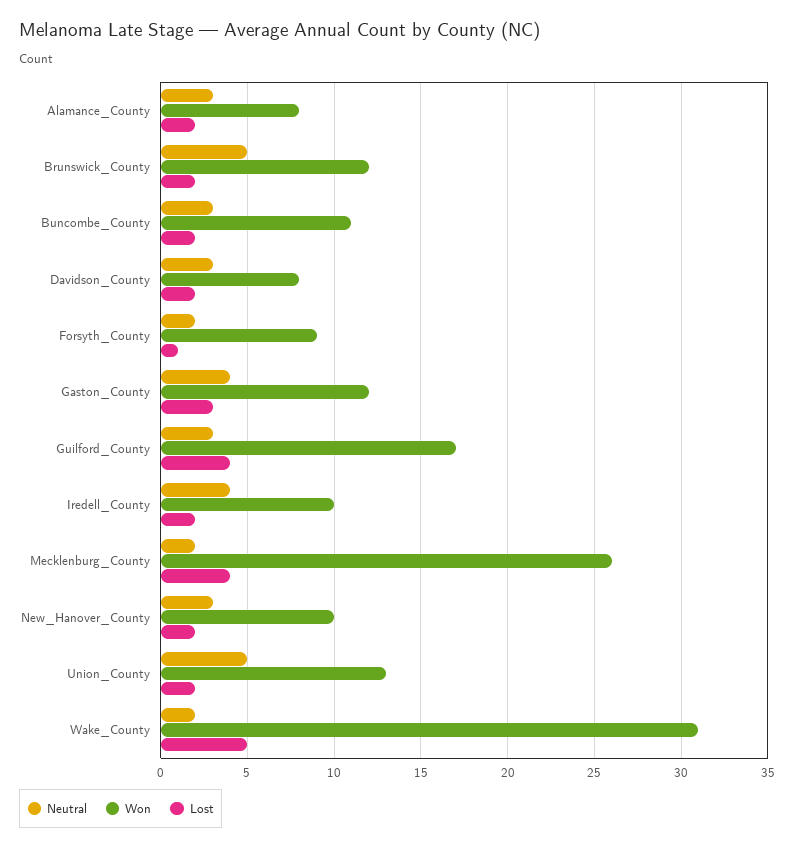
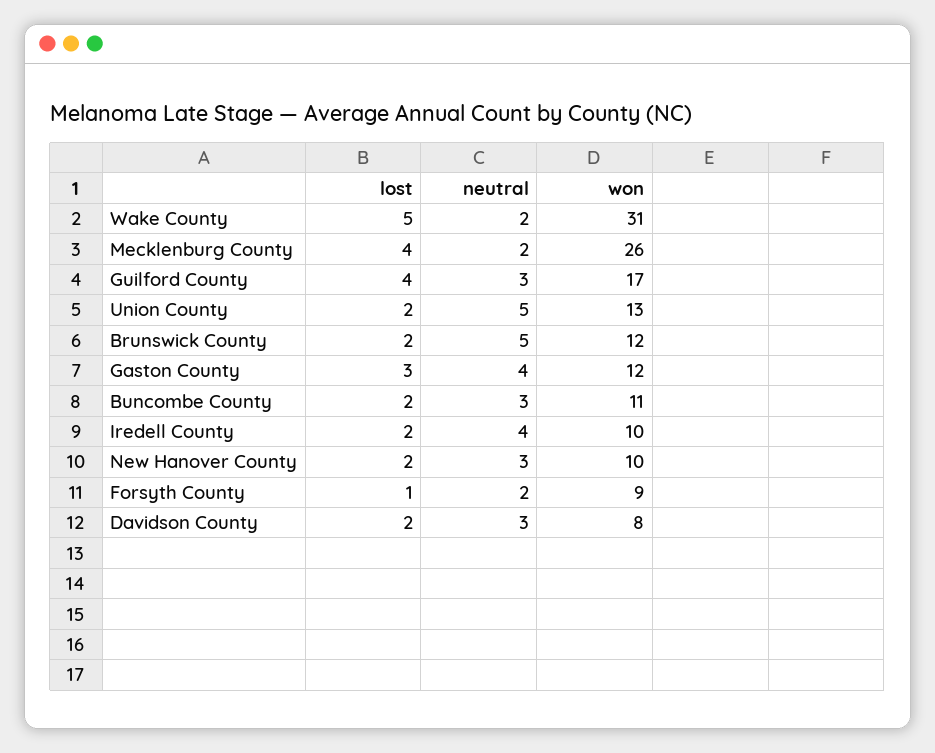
Neutral, Alamance_County: 3 -> none
Won, Alamance_County: 8 -> none
Lost, Alamance_County: 2 -> none

